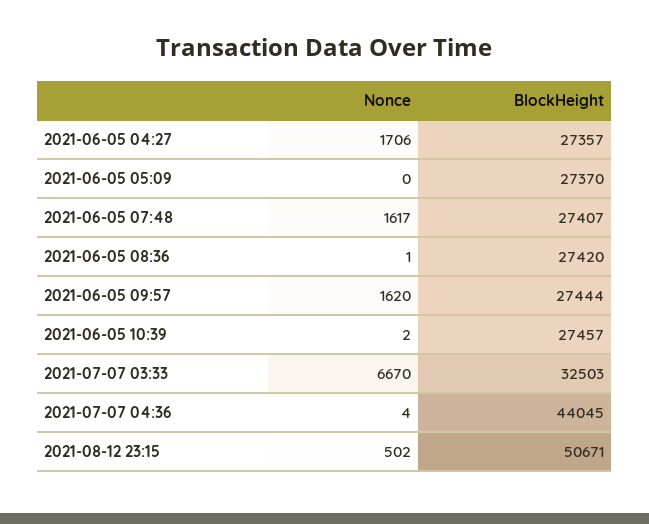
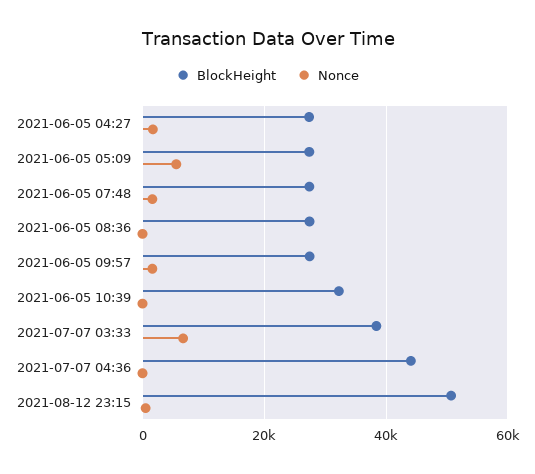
Nonce, 2021-06-05 05:09: 0 -> 6000
BlockHeight, 2021-06-05 10:39: 27457 -> 32000
BlockHeight, 2021-07-07 03:33: 32503 -> 38000

